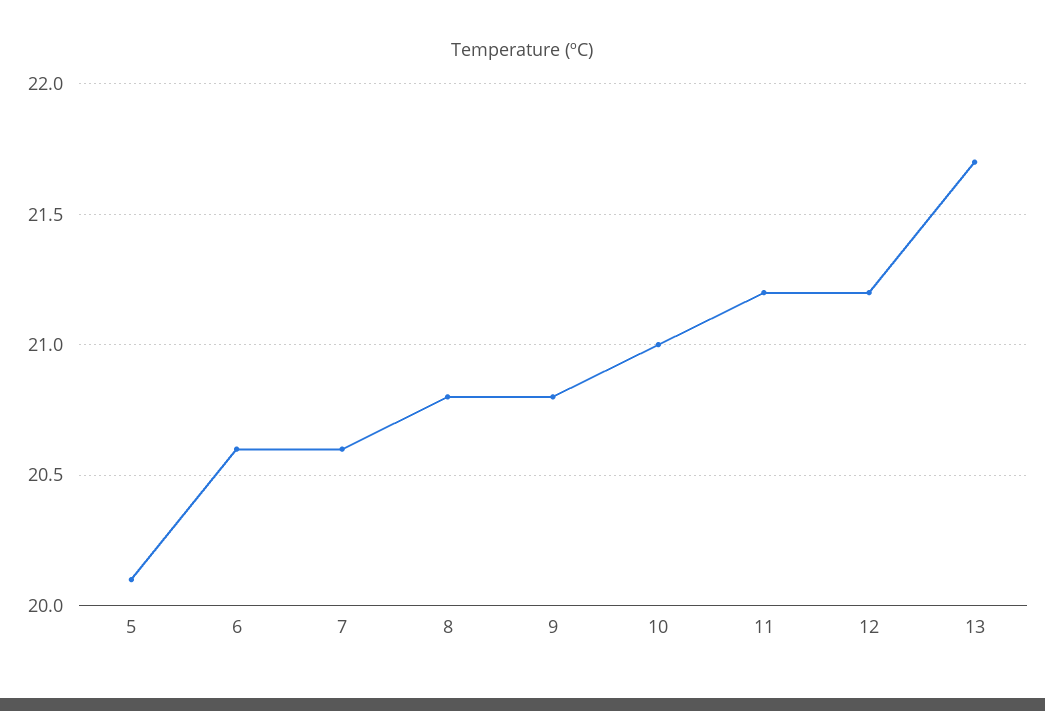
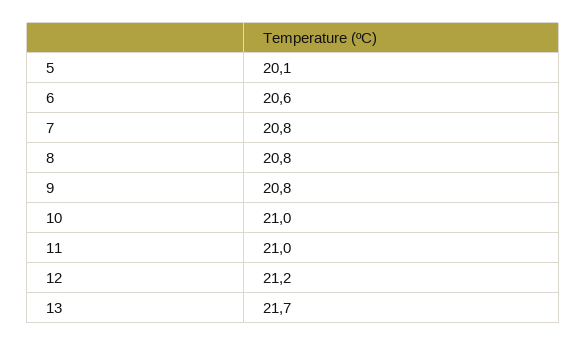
7: 20.6 -> 20.8
11: 21.2 -> 21

